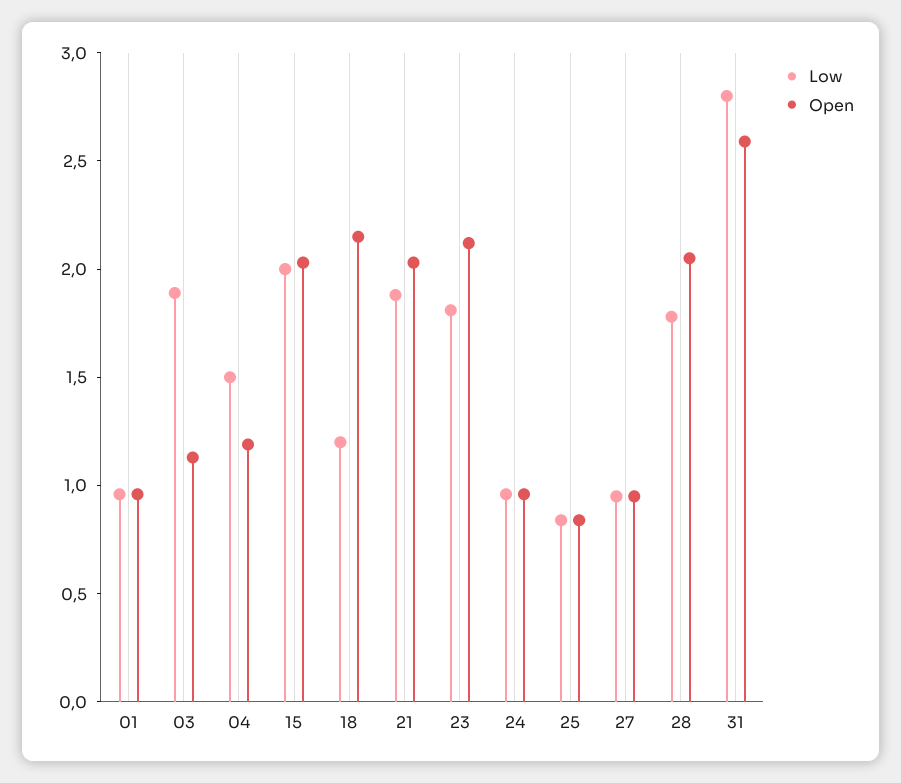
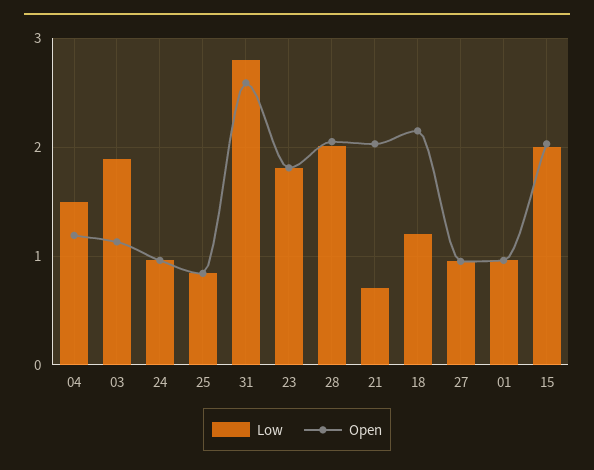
Low, 21: 1.9 -> 0.7
Open, 23: 2.1 -> 1.8
Low, 28: 1.8 -> 2

